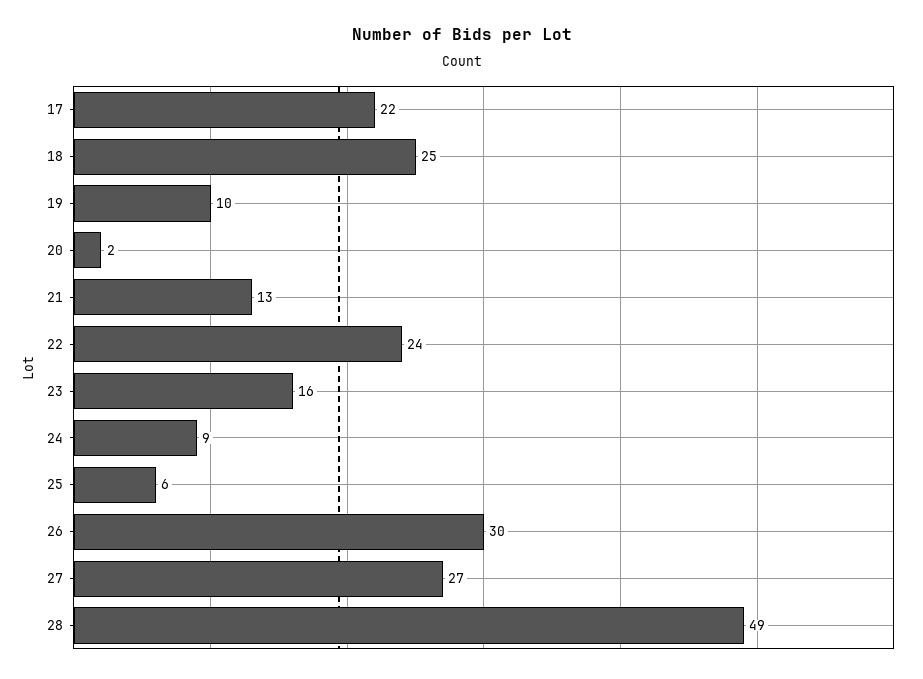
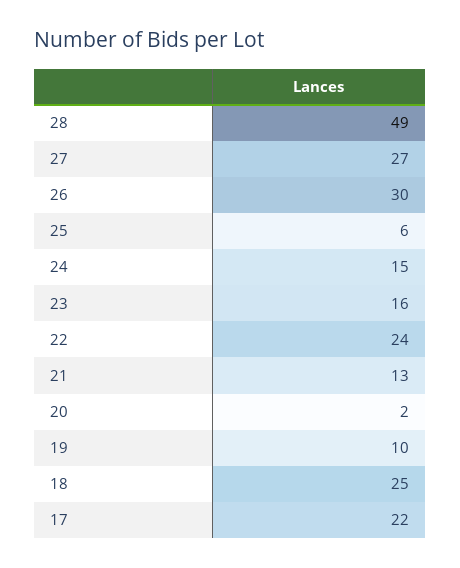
24: 9 -> 15

